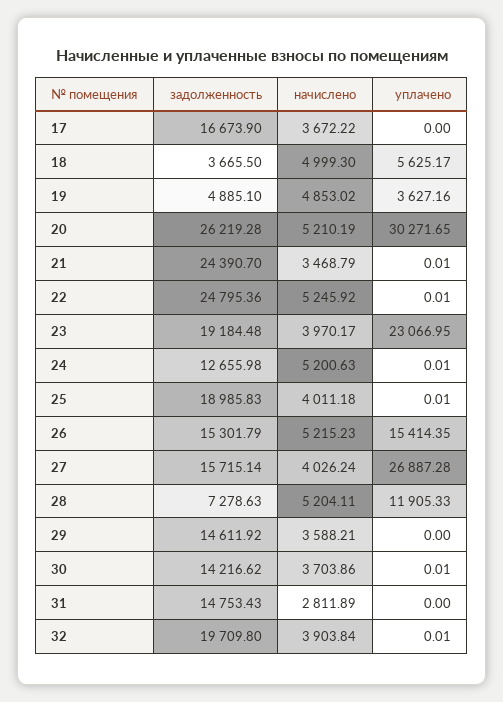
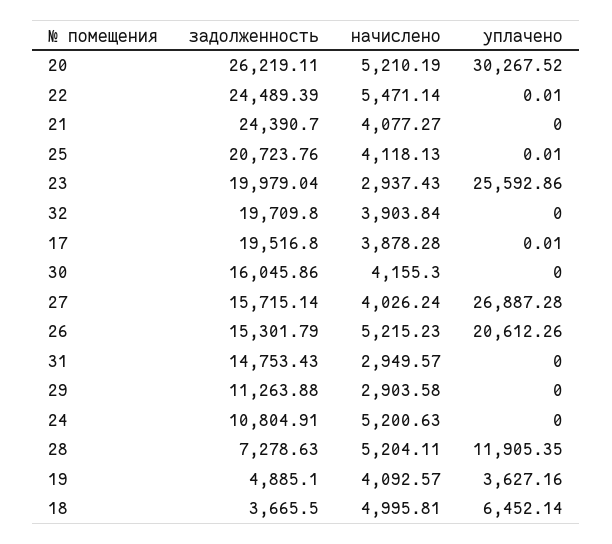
задолженность, 17: 16673.9 -> 19516.8
начислено, 17: 3672.22 -> 3878.28
уплачено, 17: 0 -> 0.01
начислено, 18: 4999.3 -> 4995.81
уплачено, 18: 5625.17 -> 6452.14
начислено, 19: 4853.02 -> 4092.57
задолженность, 20: 26219.28 -> 26219.11
уплачено, 20: 30271.65 -> 30267.52
начислено, 21: 3468.79 -> 4077.27
уплачено, 21: 0.01 -> 0
задолженность, 22: 24795.36 -> 24489.39
начислено, 22: 5245.92 -> 5471.14
задолженность, 23: 19184.48 -> 19979.04
начислено, 23: 3970.17 -> 2937.43
уплачено, 23: 23066.95 -> 25592.86
задолженность, 24: 12655.98 -> 10804.91
уплачено, 24: 0.01 -> 0
задолженность, 25: 18985.83 -> 20723.76
начислено, 25: 4011.18 -> 4118.13
уплачено, 26: 15414.35 -> 20612.26
уплачено, 28: 11905.33 -> 11905.35
задолженность, 29: 14611.92 -> 11263.88
начислено, 29: 3588.21 -> 2903.58
задолженность, 30: 14216.62 -> 16045.86
начислено, 30: 3703.86 -> 4155.3
уплачено, 30: 0.01 -> 0
начислено, 31: 2811.89 -> 2949.57
уплачено, 32: 0.01 -> 0

